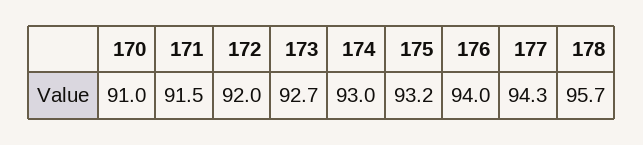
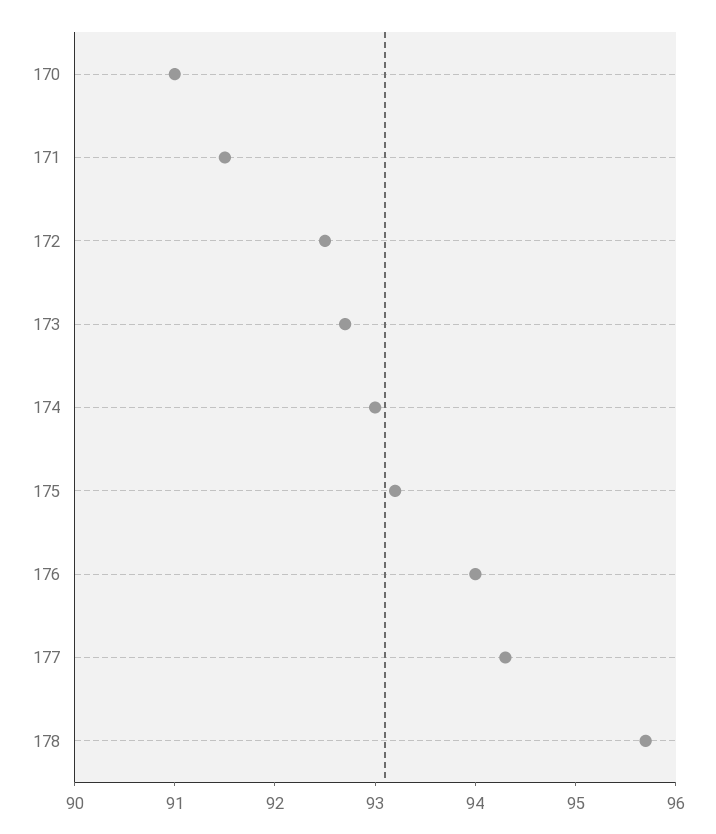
172: 92 -> 92.5

